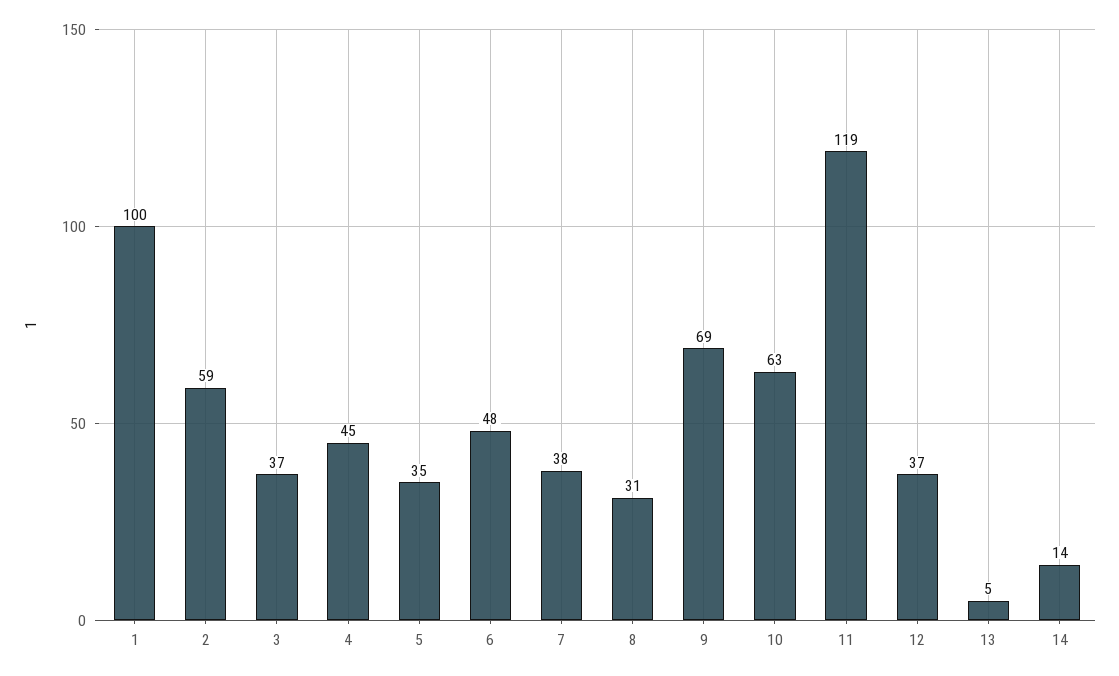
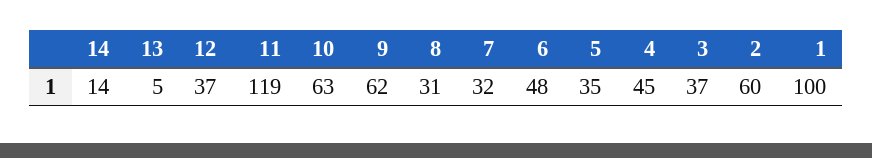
2: 59 -> 60
7: 38 -> 32
9: 69 -> 62

